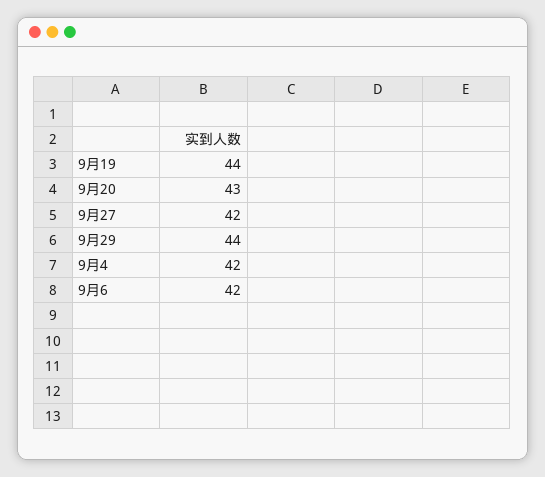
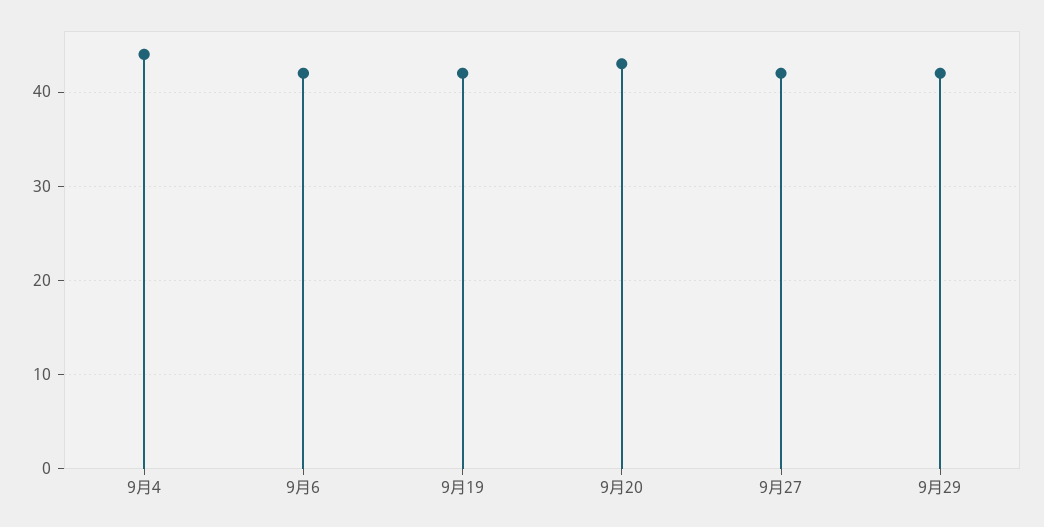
9月19: 44 -> 42
9月29: 44 -> 42
9月4: 42 -> 44

